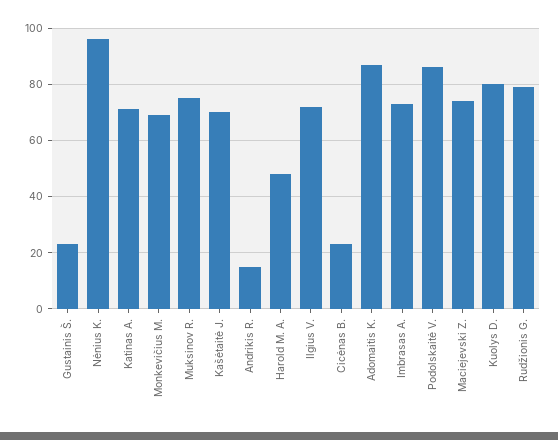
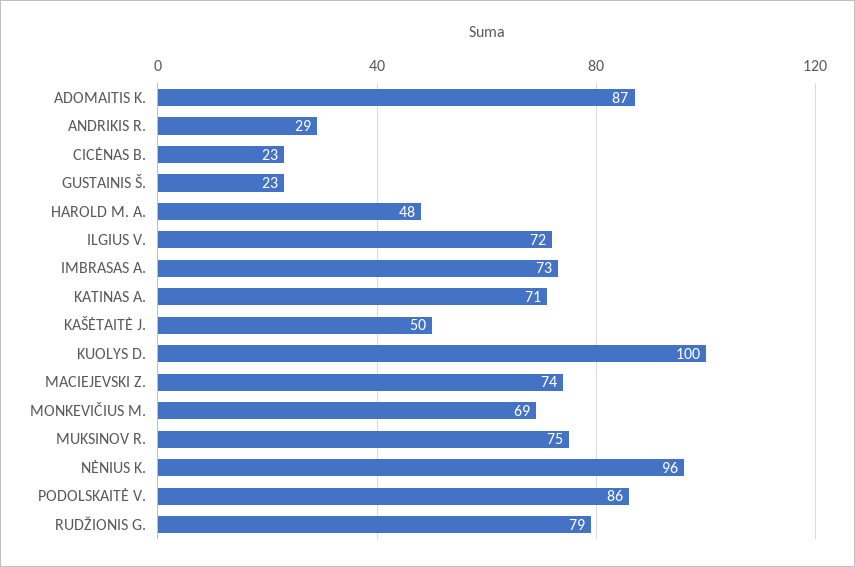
Kašėtaitė J.: 70 -> 50
Andrikis R.: 15 -> 29
Kuolys D.: 80 -> 100

